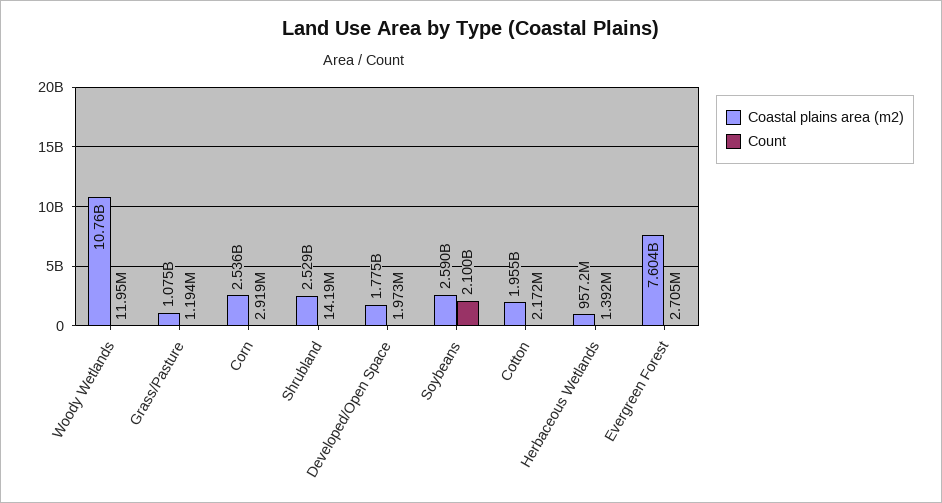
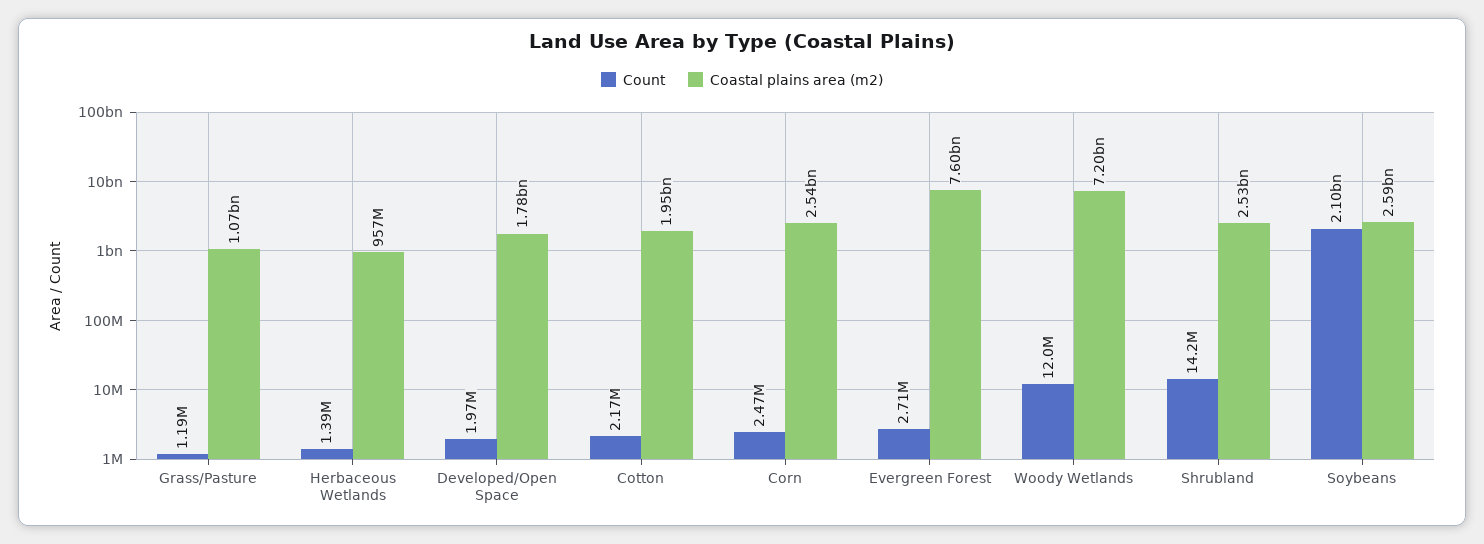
Coastal plains area (m2), Woody Wetlands: 10760000000 -> 7200000000
Count, Corn: 2919000 -> 2470000

